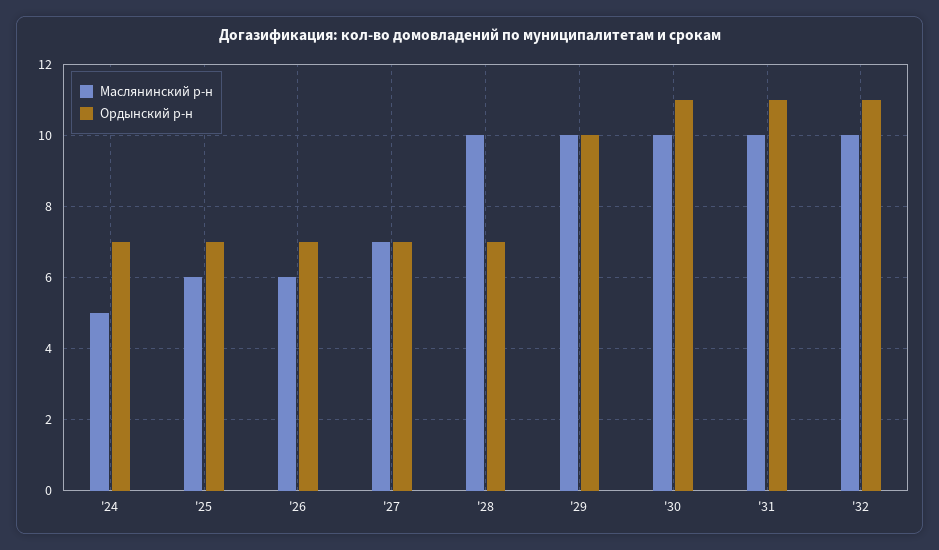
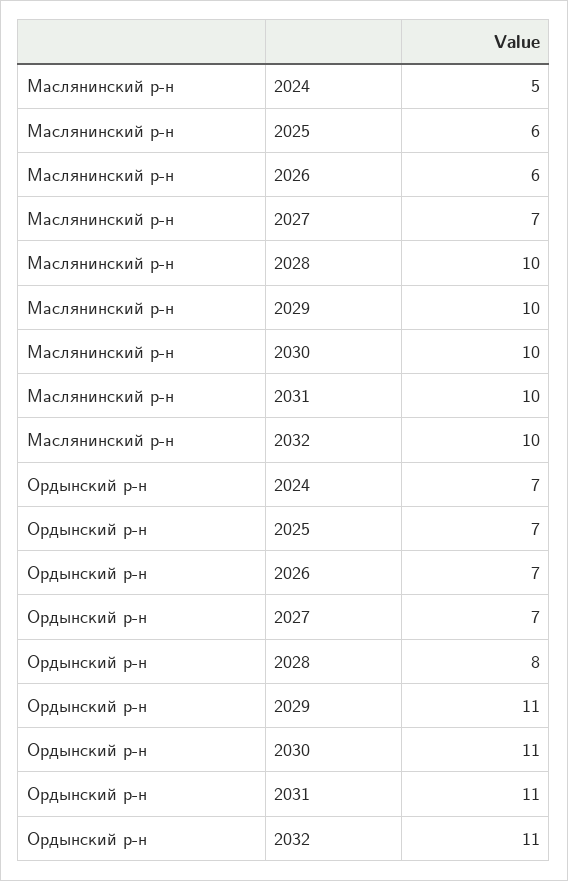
Ордынский р-н, '28: 7 -> 8
Ордынский р-н, '29: 10 -> 11

